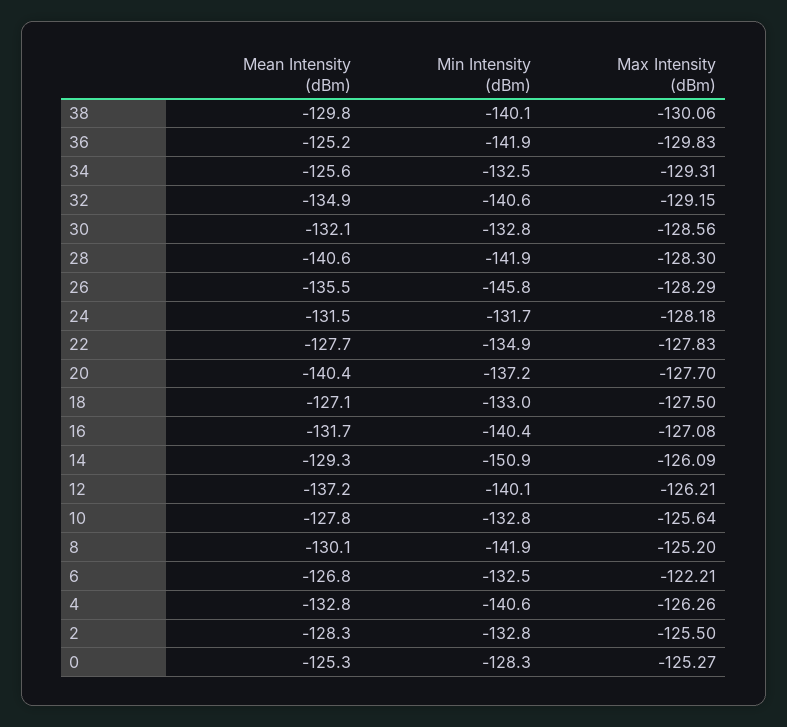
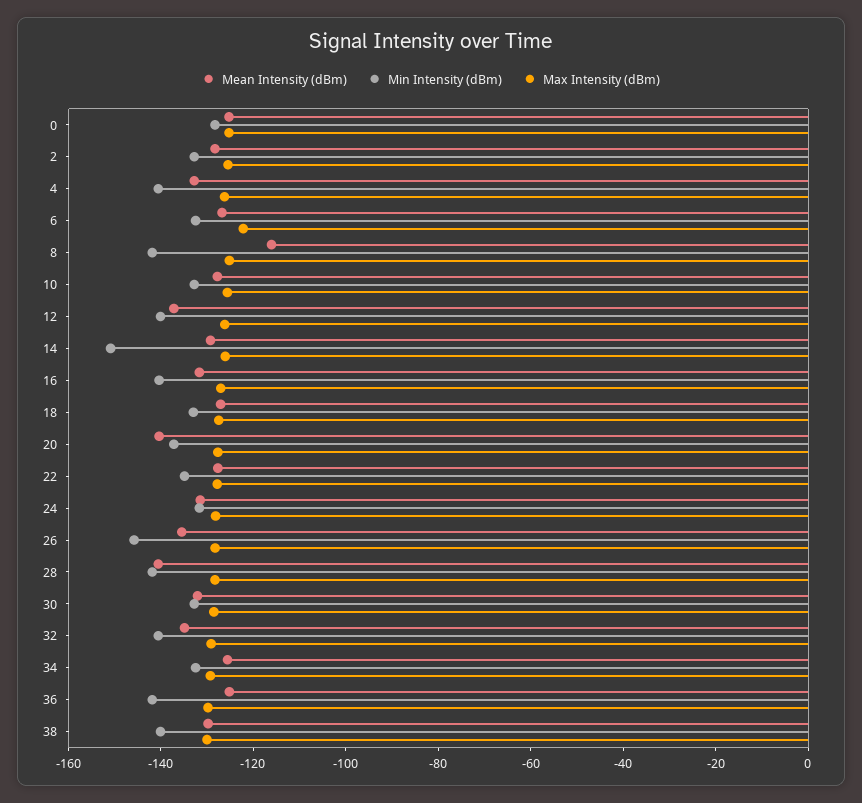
Mean Intensity (dBm), 8: -130.1 -> -115

